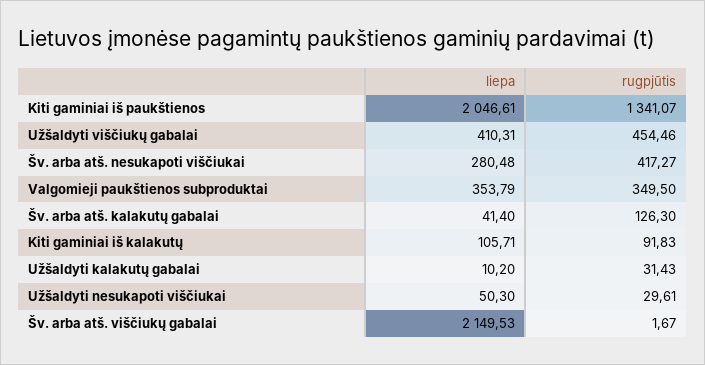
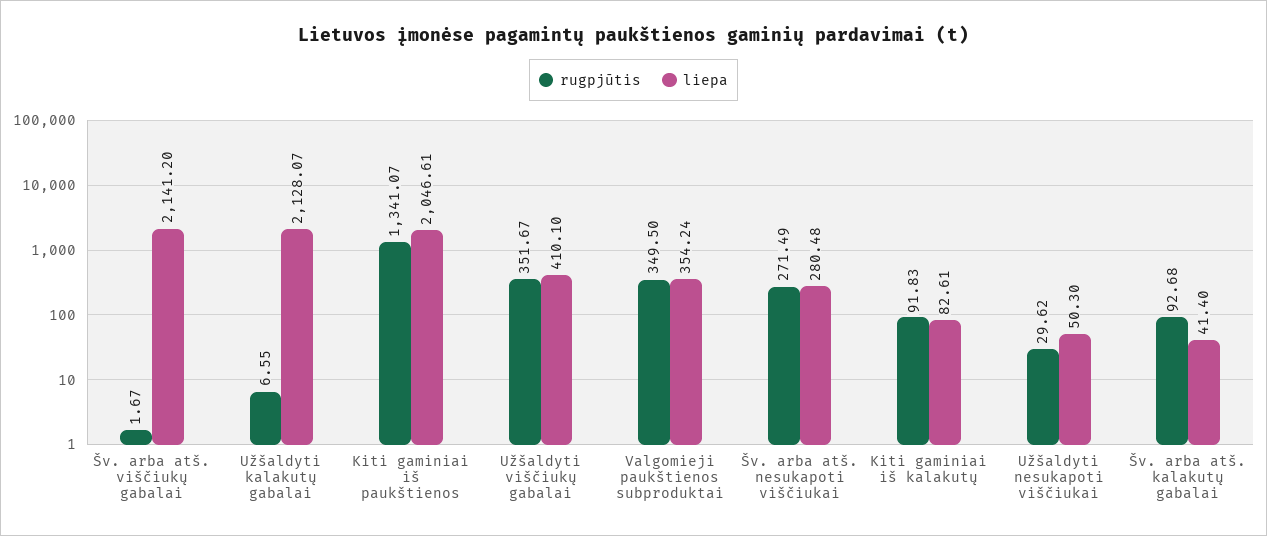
liepa, Užšaldyti viščiukų gabalai: 410.31 -> 410.1
rugpjūtis, Užšaldyti viščiukų gabalai: 454.46 -> 351.67
rugpjūtis, Šv. arba atš. nesukapoti viščiukai: 417.27 -> 271.49
liepa, Valgomieji paukštienos subproduktai: 353.79 -> 354.24
rugpjūtis, Šv. arba atš. kalakutų gabalai: 126.3 -> 92.68
liepa, Kiti gaminiai iš kalakutų: 105.71 -> 82.61
liepa, Užšaldyti kalakutų gabalai: 10.2 -> 2128.07
rugpjūtis, Užšaldyti kalakutų gabalai: 31.43 -> 6.55
rugpjūtis, Užšaldyti nesukapoti viščiukai: 29.61 -> 29.62
liepa, Šv. arba atš. viščiukų gabalai: 2149.53 -> 2141.2

